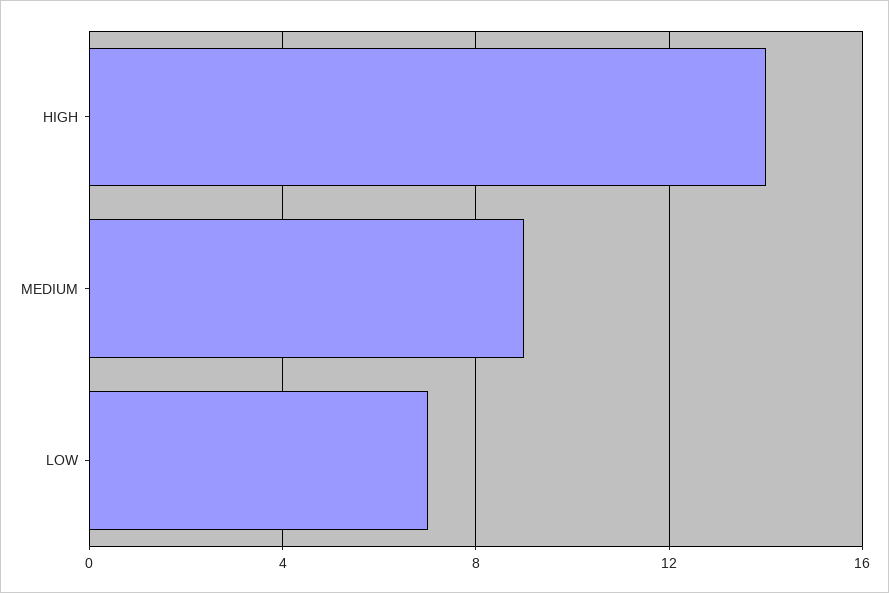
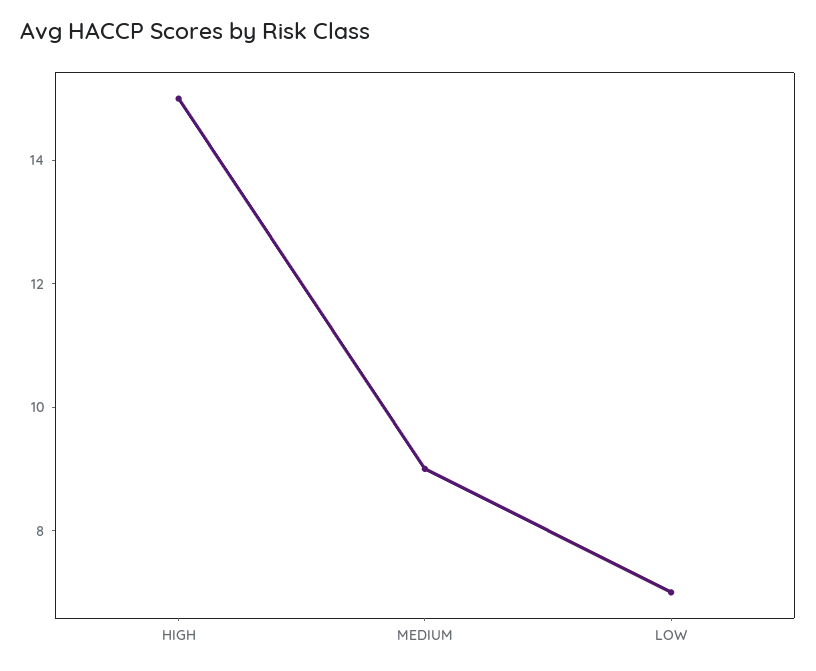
HIGH: 14 -> 15

